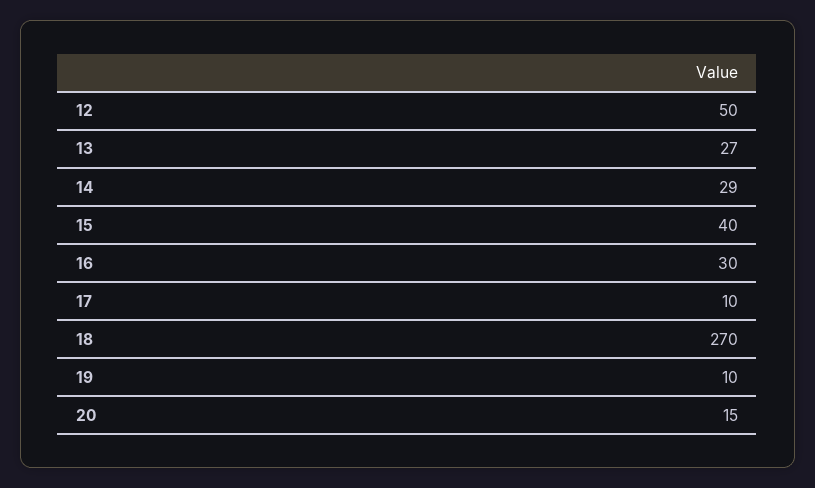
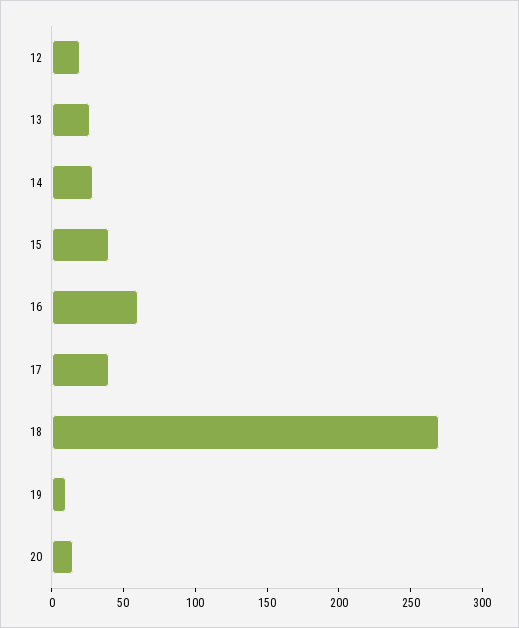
12: 50 -> 20
16: 30 -> 60
17: 10 -> 40

